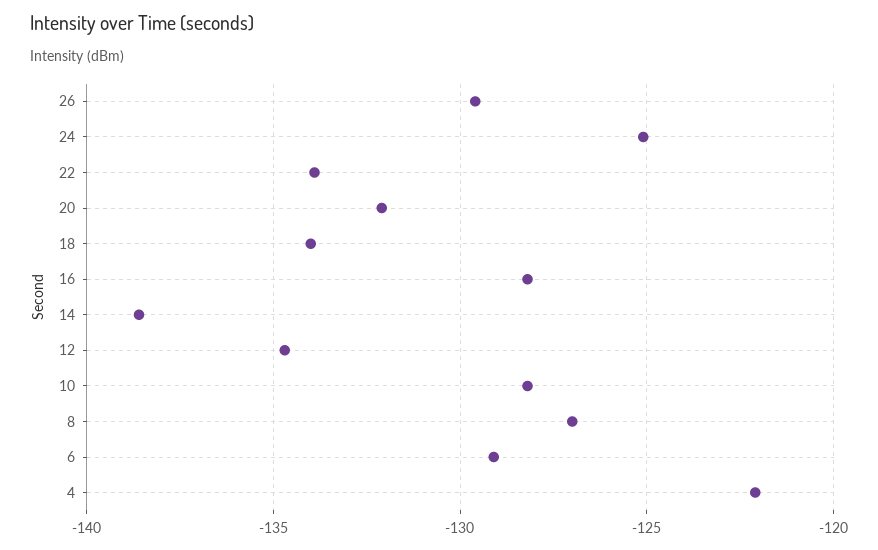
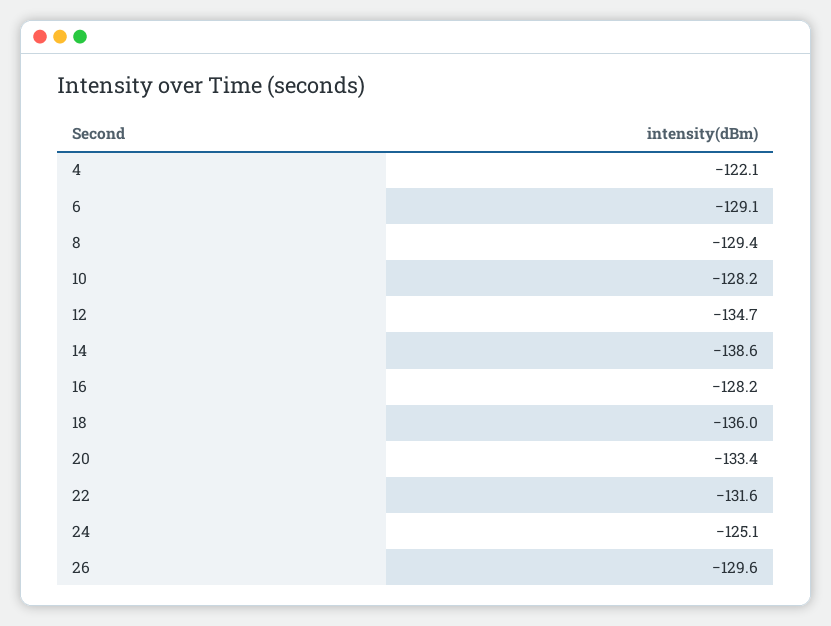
22: -134 -> -131.6
20: -132 -> -133.4
18: -134 -> -136
8: -127 -> -129.4

